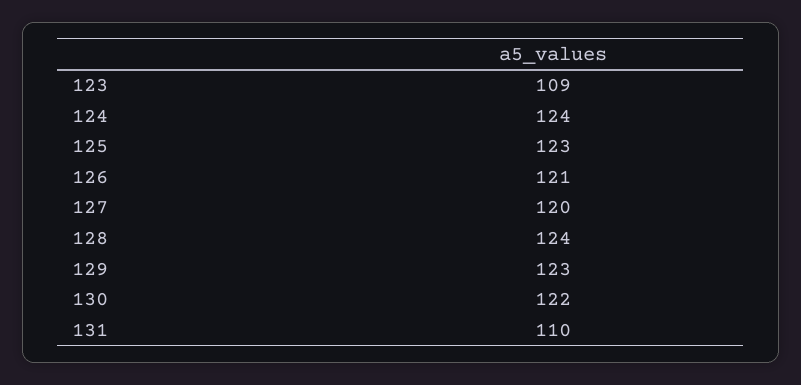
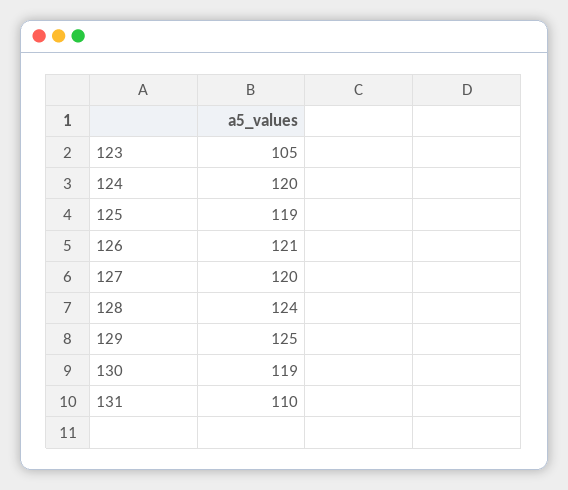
123: 109 -> 105
124: 124 -> 120
125: 123 -> 119
129: 123 -> 125
130: 122 -> 119

